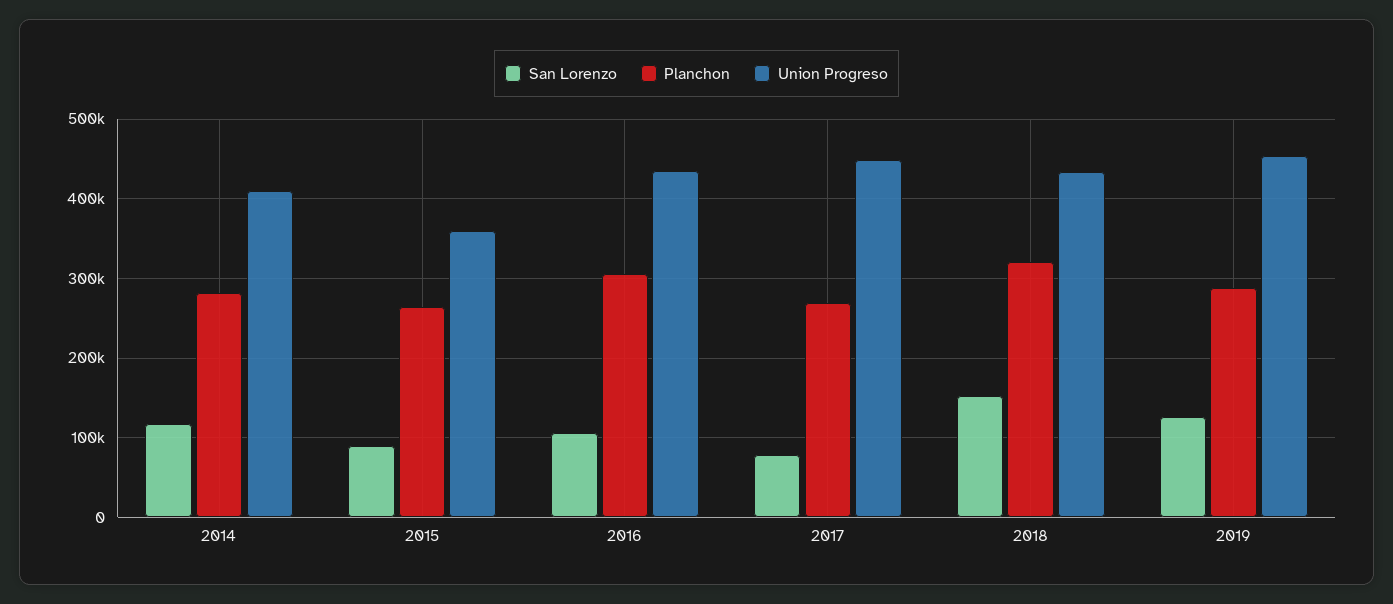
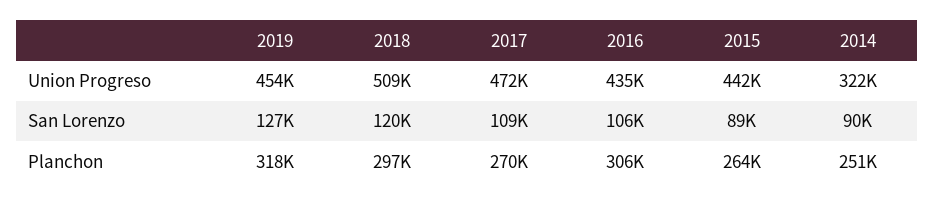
San Lorenzo, 2014: 120000 -> 90000
Planchon, 2014: 280000 -> 251000
Union Progreso, 2014: 410000 -> 322000
Union Progreso, 2015: 360000 -> 442000
San Lorenzo, 2017: 80000 -> 109000
Union Progreso, 2017: 450000 -> 472000
San Lorenzo, 2018: 150000 -> 120000
Planchon, 2018: 320000 -> 297000
Union Progreso, 2018: 430000 -> 509000
Planchon, 2019: 290000 -> 318000

